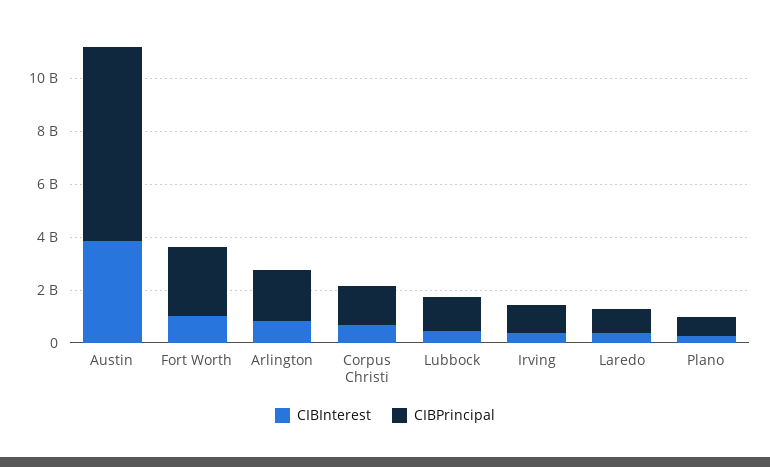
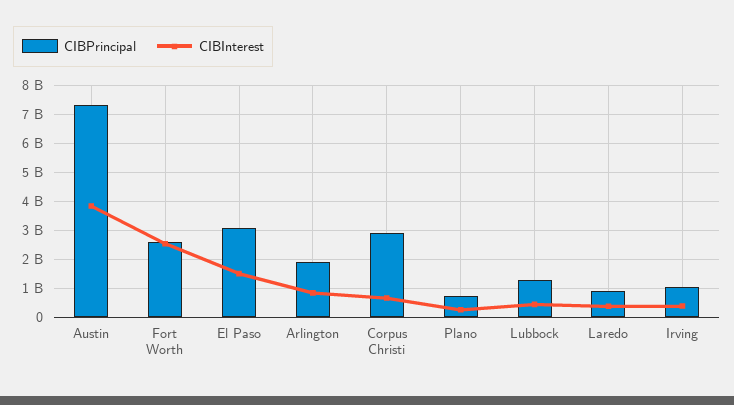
CIBInterest, Fort Worth: 1000000000 -> 2500000000
CIBPrincipal, Corpus Christi: 1500000000 -> 3000000000
CIBPrincipal, El Paso: none -> 3000000000
CIBInterest, El Paso: none -> 1500000000

